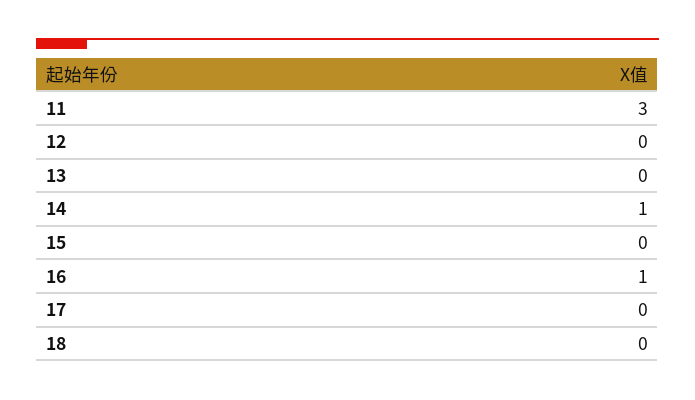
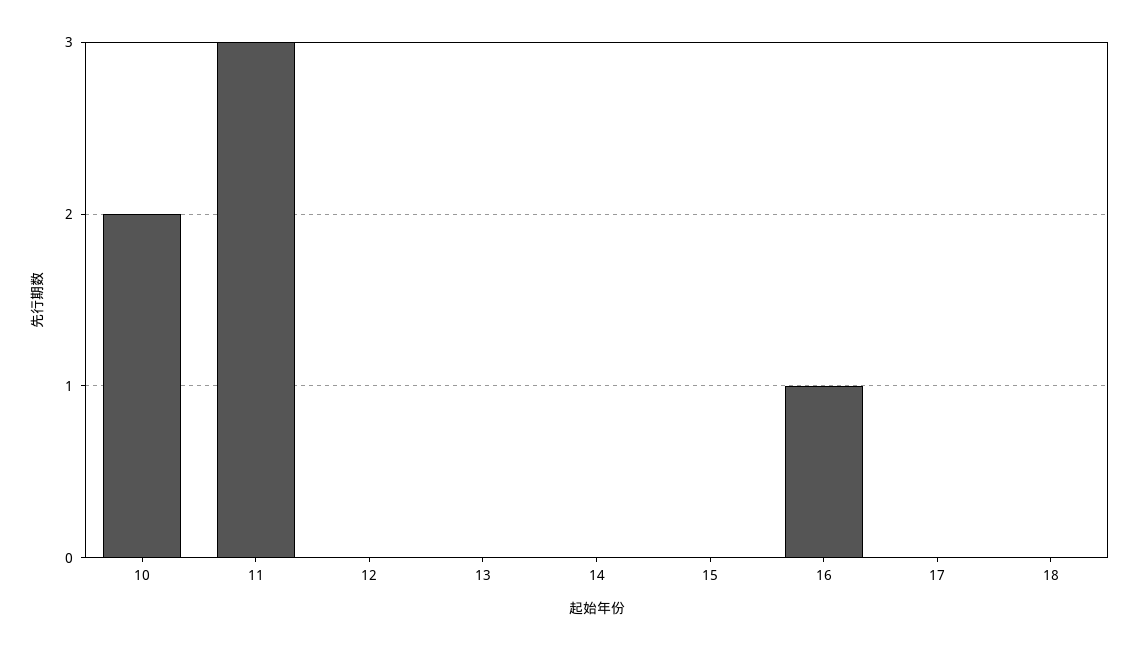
14: 1 -> 0
10: none -> 2

